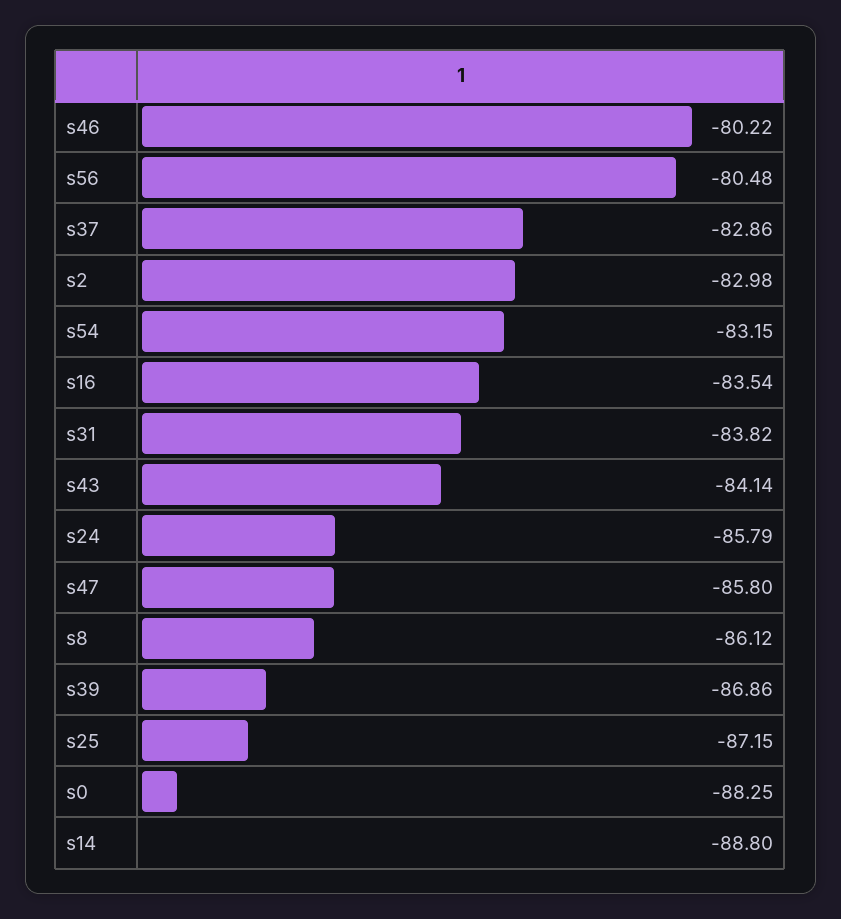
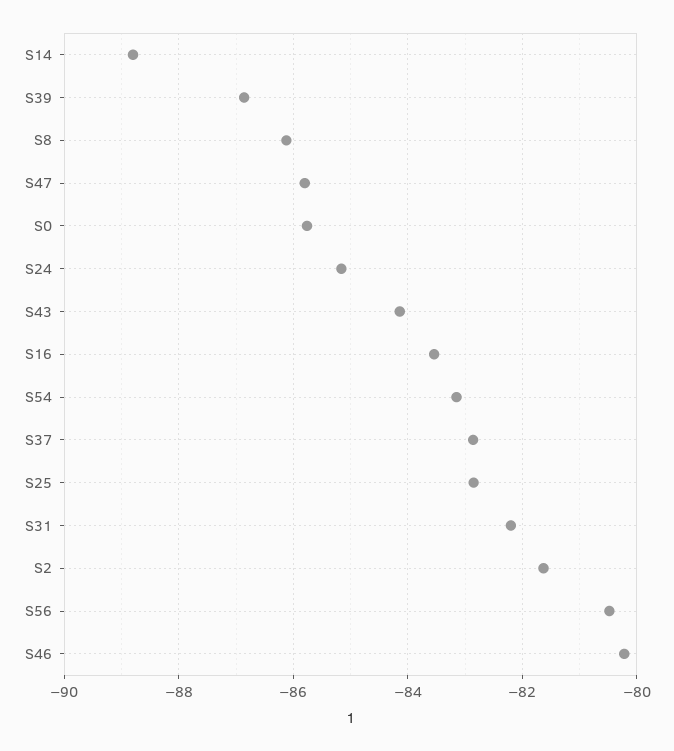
s2: -82.98 -> -81.6
s31: -83.82 -> -82.2
s24: -85.79 -> -85.2
s25: -87.15 -> -82.8
s0: -88.25 -> -85.8

